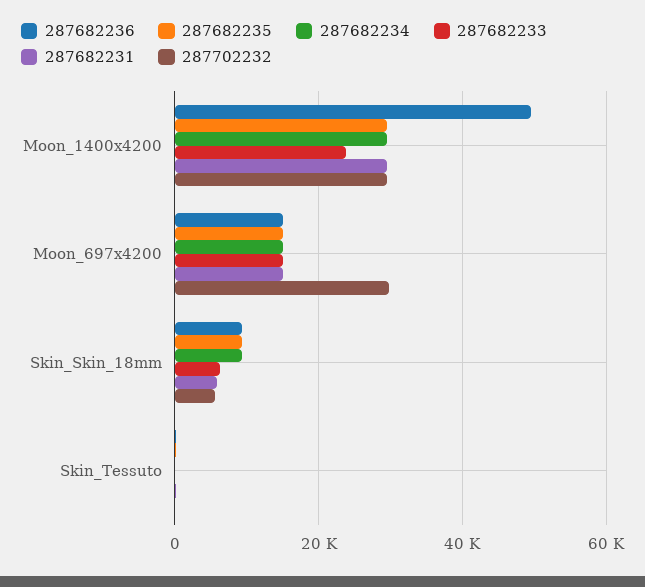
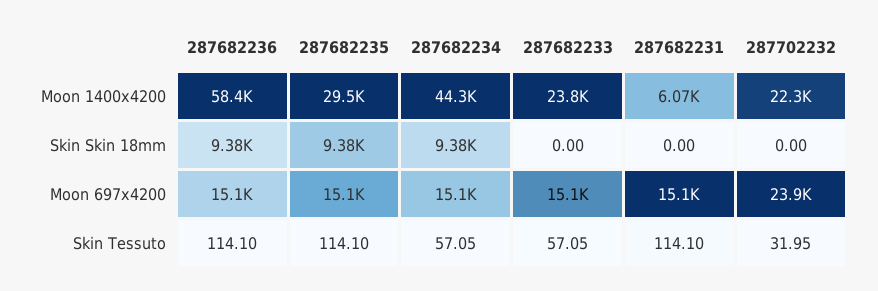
287682236, Moon_1400x4200: 50000 -> 58400
287682234, Moon_1400x4200: 30000 -> 44300
287682231, Moon_1400x4200: 30000 -> 6070
287702232, Moon_1400x4200: 30000 -> 22300
287702232, Moon_697x4200: 30000 -> 23900
287682233, Skin_Skin_18mm: 6000 -> 0
287682231, Skin_Skin_18mm: 6000 -> 0
287702232, Skin_Skin_18mm: 6000 -> 0

